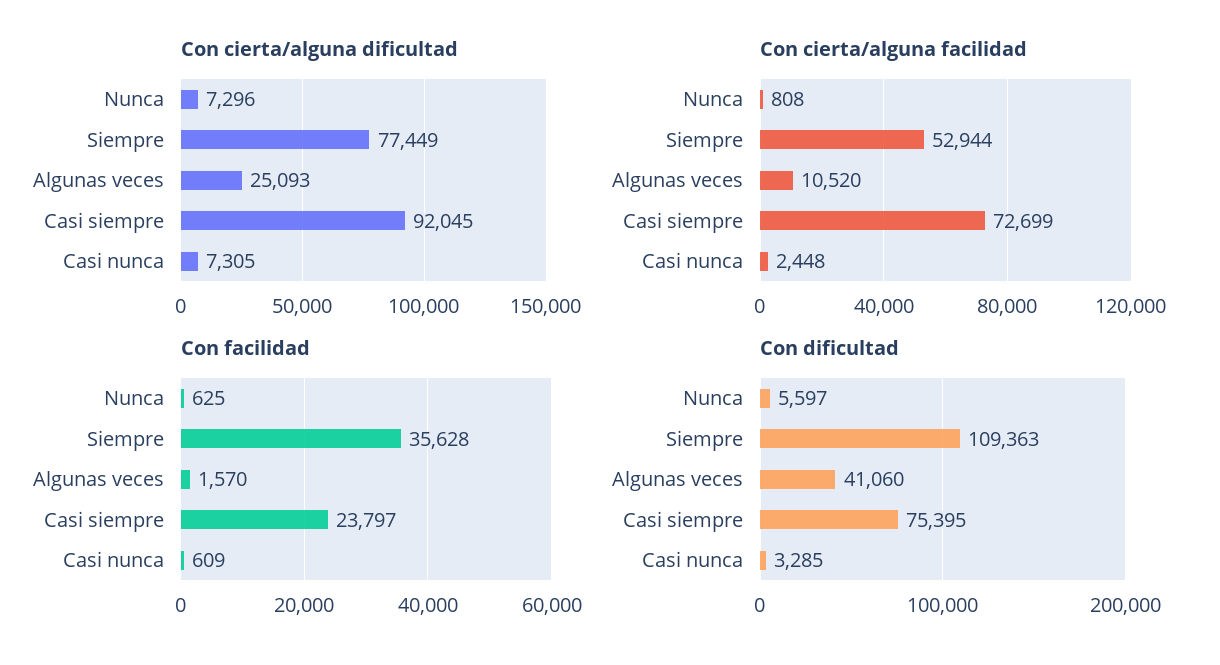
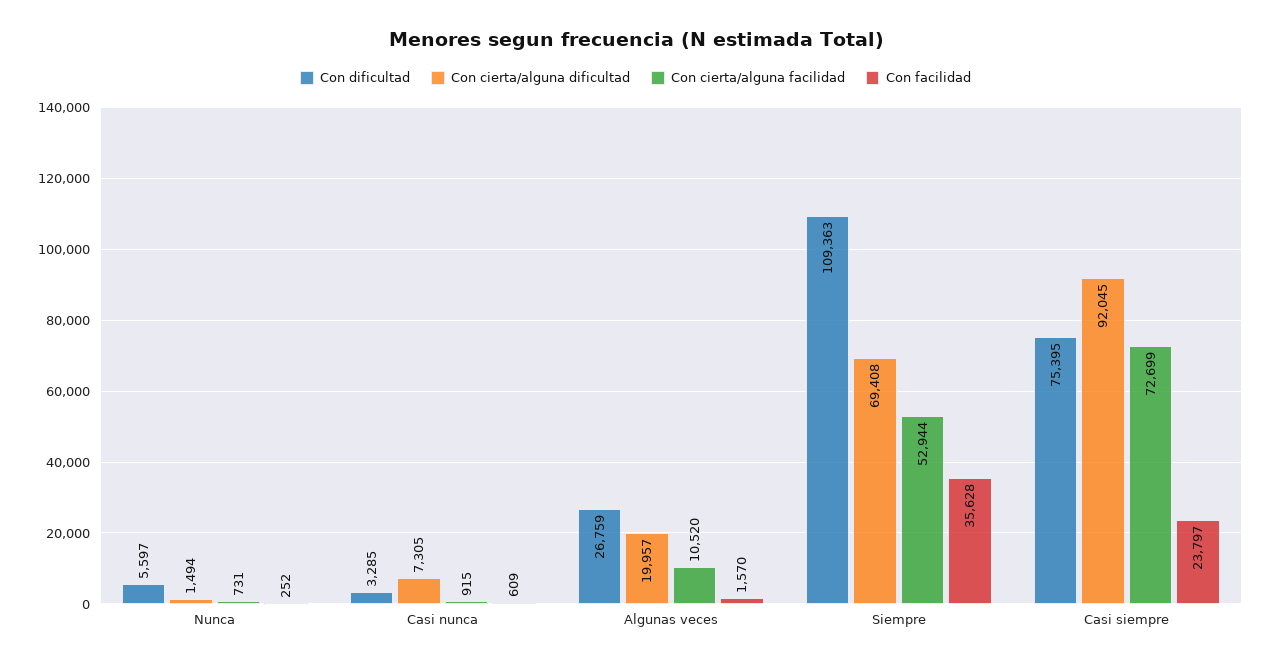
Con cierta/alguna dificultad, Nunca: 7296 -> 1494
Con cierta/alguna dificultad, Siempre: 77449 -> 69408
Con cierta/alguna dificultad, Algunas veces: 25093 -> 19957
Con cierta/alguna facilidad, Nunca: 808 -> 731
Con cierta/alguna facilidad, Casi nunca: 2448 -> 915
Con facilidad, Nunca: 625 -> 252
Con dificultad, Algunas veces: 41060 -> 26759

